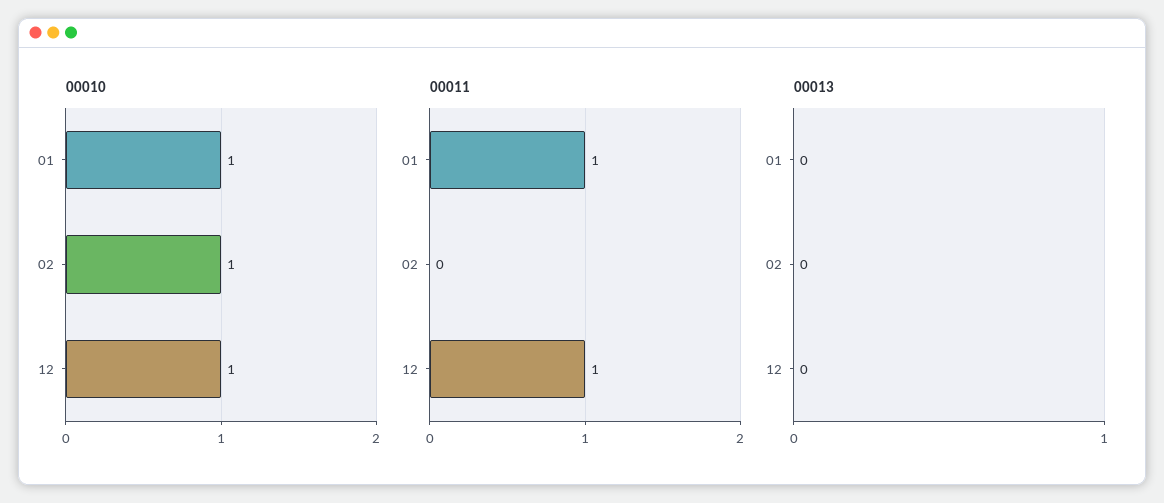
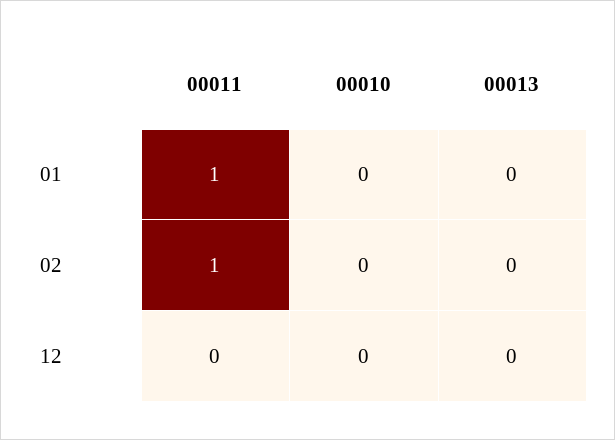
00010, 01: 1 -> 0
00010, 02: 1 -> 0
00010, 12: 1 -> 0
00011, 02: 0 -> 1
00011, 12: 1 -> 0

